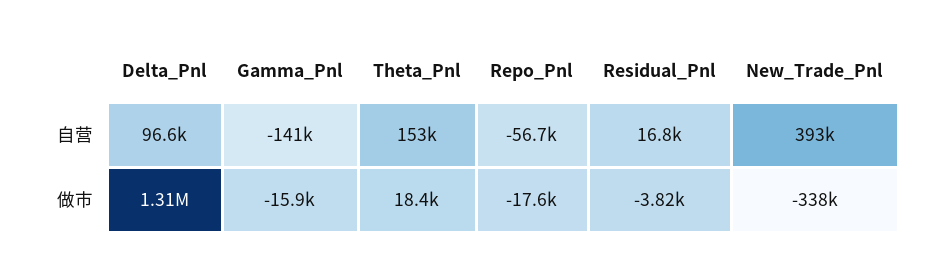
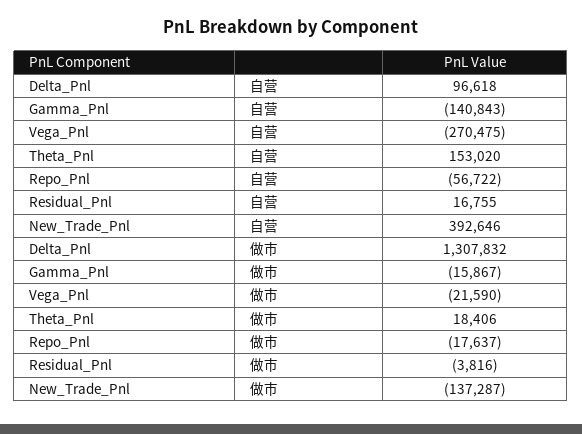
New_Trade_Pnl, 做市: -338000 -> -137287
Vega_Pnl, 自营: none -> -270475
Vega_Pnl, 做市: none -> -21590

